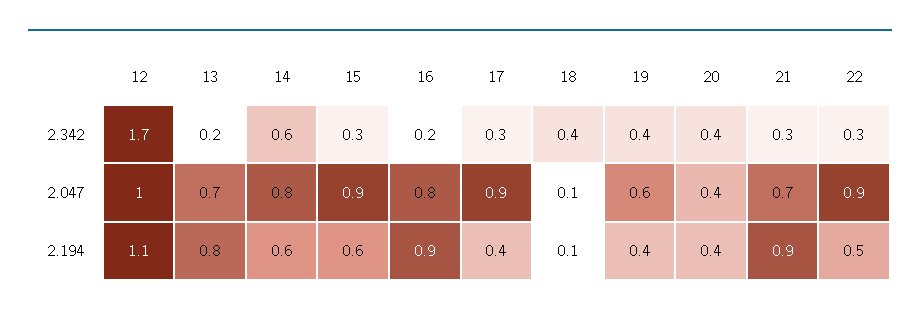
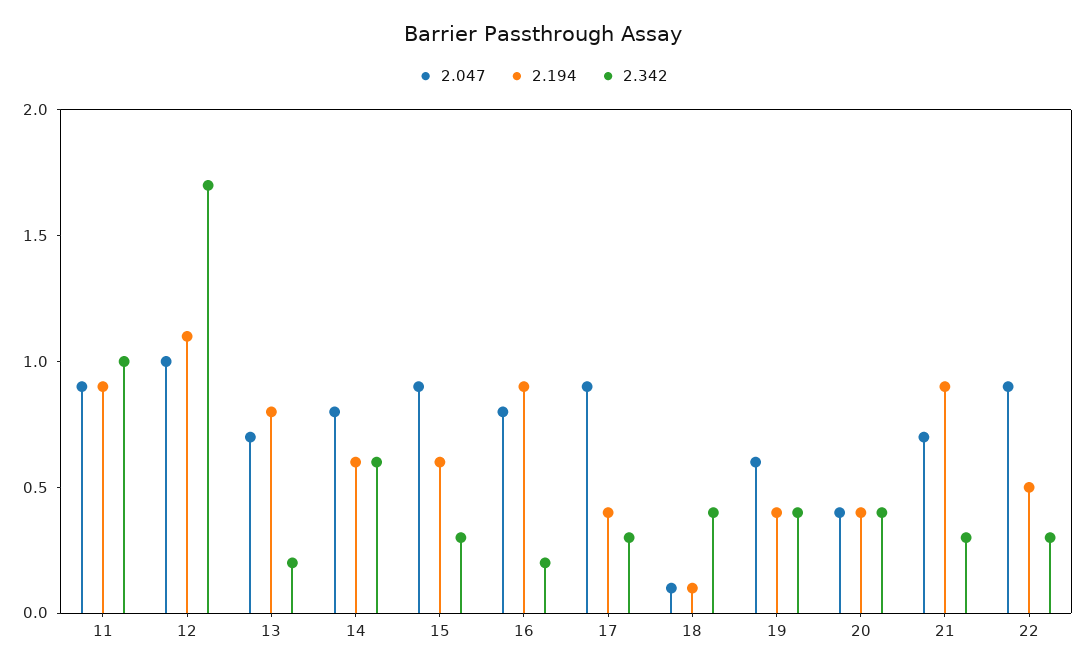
2.047, 11: none -> 0.9
2.194, 11: none -> 0.9
2.342, 11: none -> 1

